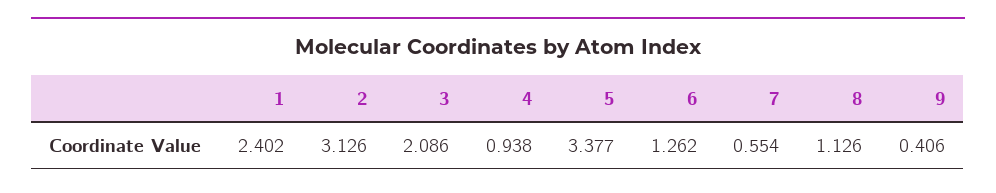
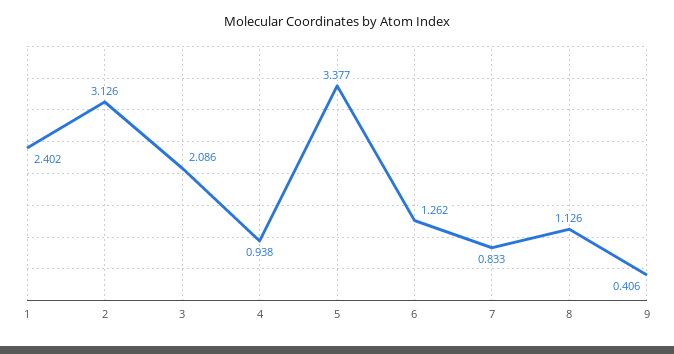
7: 0.554 -> 0.833

